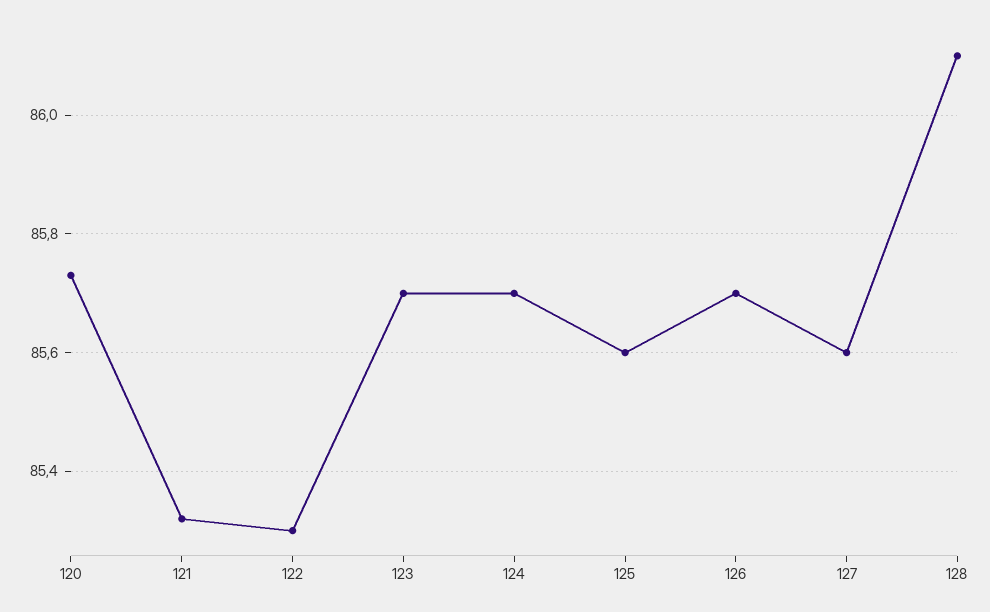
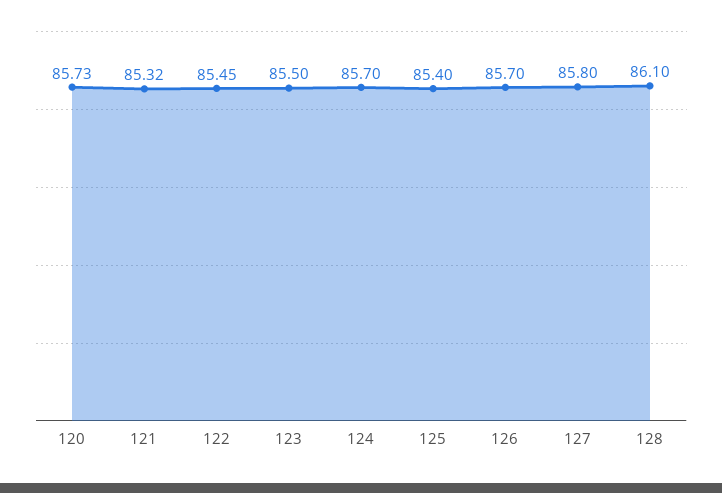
122: 85.3 -> 85.45
123: 85.7 -> 85.5
125: 85.6 -> 85.4
127: 85.6 -> 85.8

